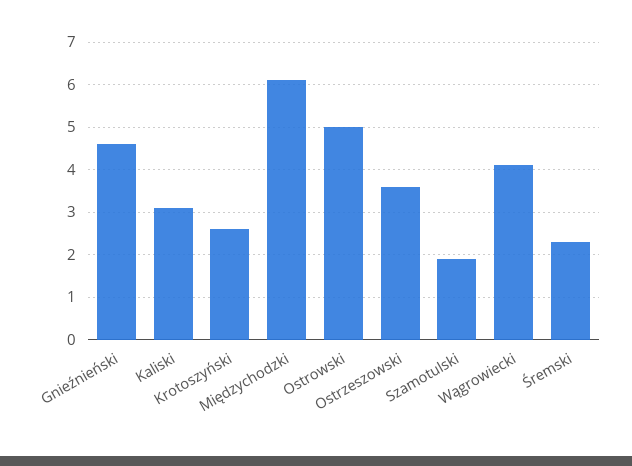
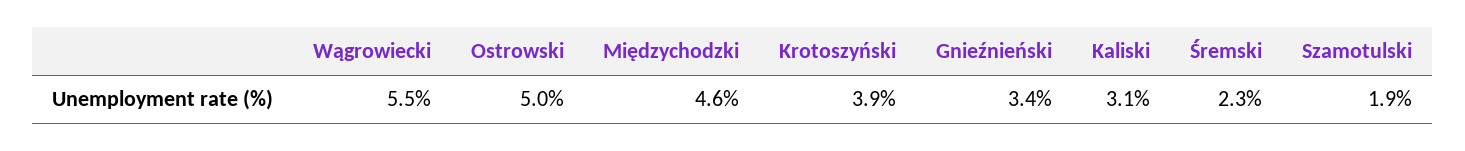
Gnieźnieński: 4.5 -> 3.4
Krotoszyński: 2.5 -> 3.9
Międzychodzki: 6 -> 4.6
Ostrzeszowski: 3.5 -> none
Wągrowiecki: 4 -> 5.5

